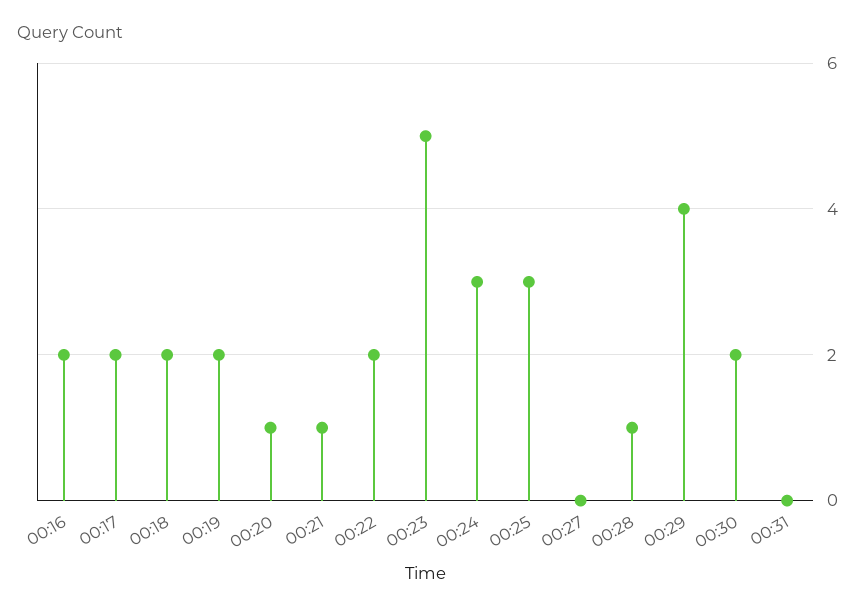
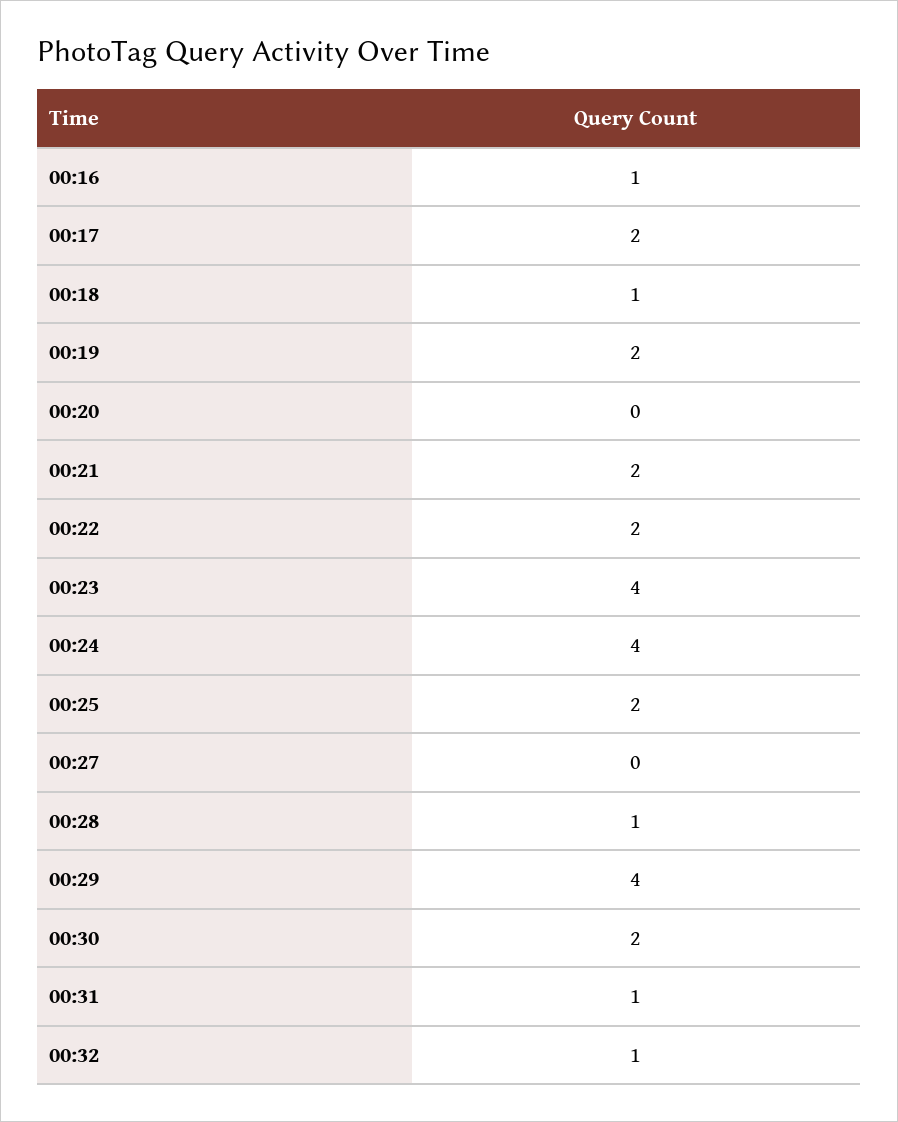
00:16: 2 -> 1
00:18: 2 -> 1
00:20: 1 -> 0
00:21: 1 -> 2
00:23: 5 -> 4
00:24: 3 -> 4
00:25: 3 -> 2
00:31: 0 -> 1
00:32: none -> 1

